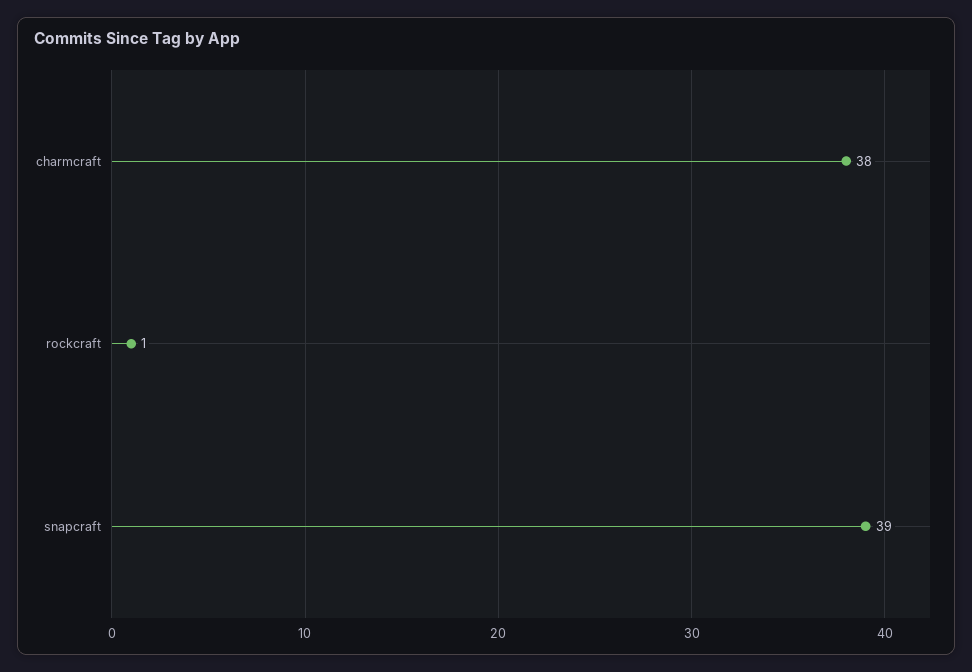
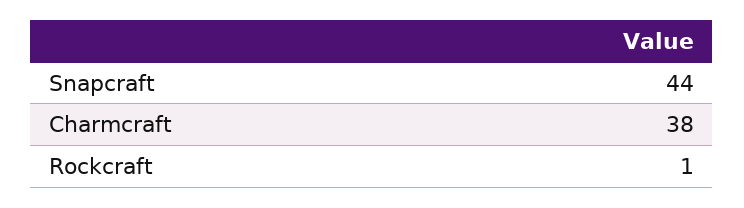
snapcraft: 39 -> 44

